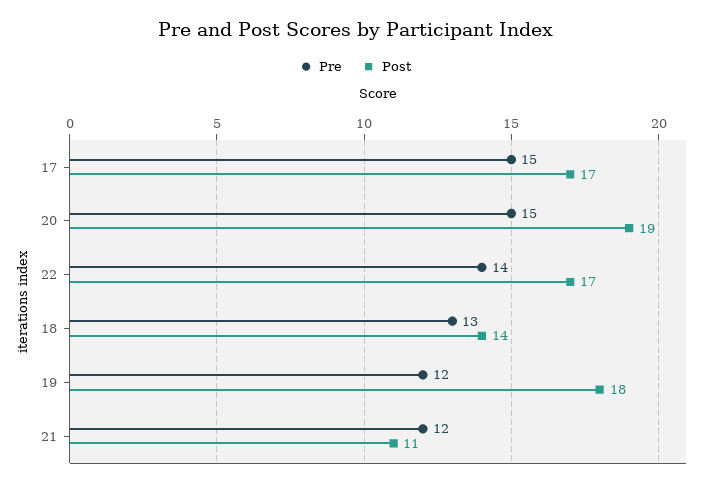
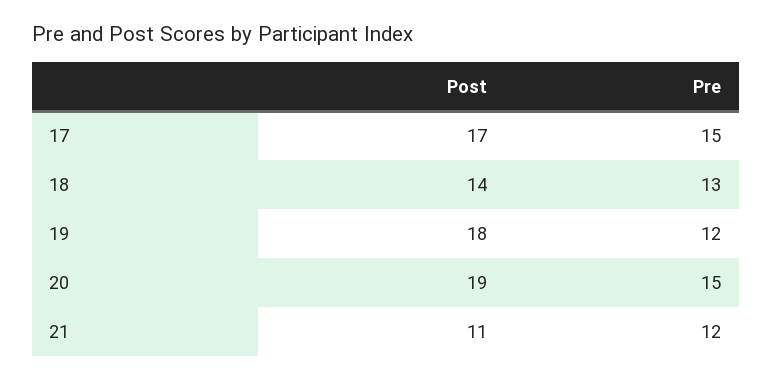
Pre, 22: 14 -> none
Post, 22: 17 -> none

